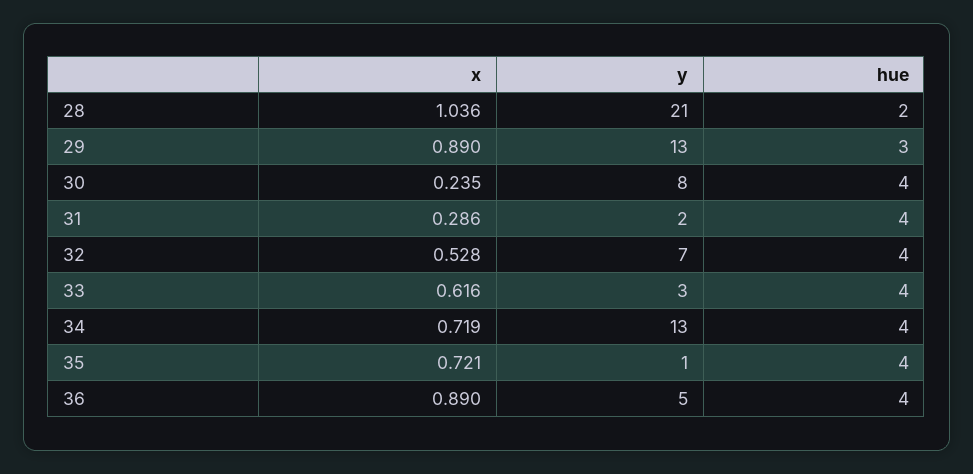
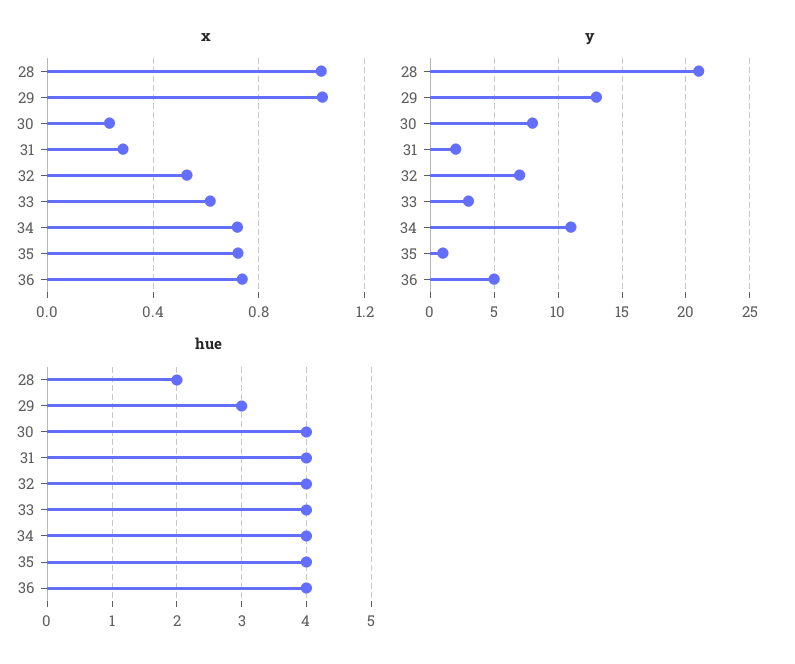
x, 29: 0.89 -> 1.05
y, 34: 13 -> 11
x, 36: 0.89 -> 0.75

